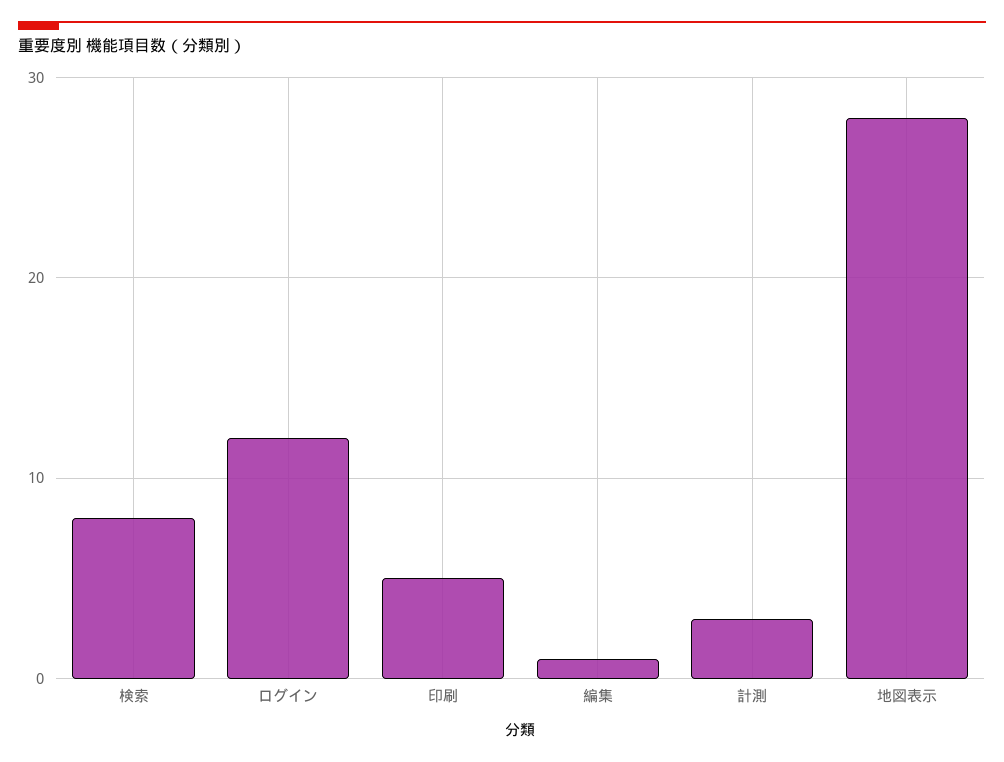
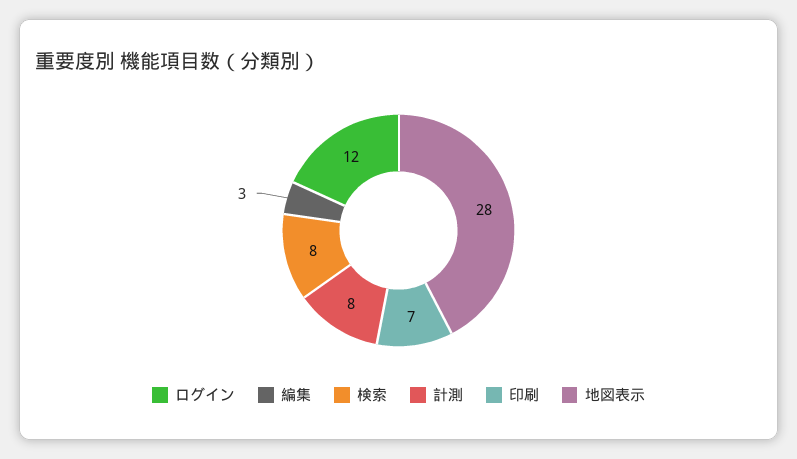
印刷: 5 -> 7
編集: 1 -> 3
計測: 3 -> 8

